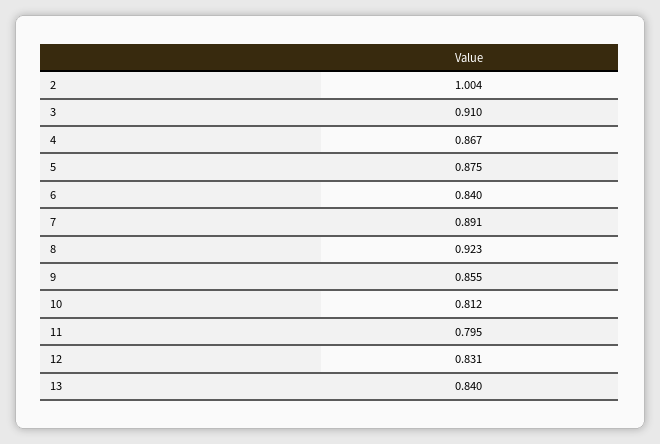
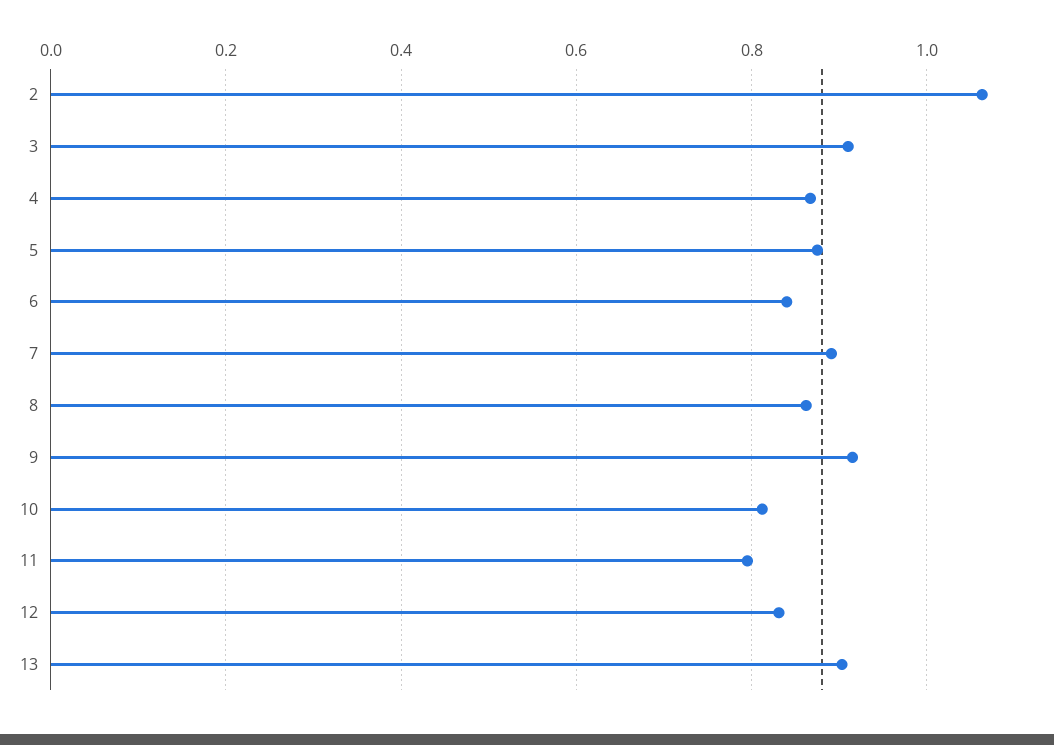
2: 1.004 -> 1.06
8: 0.923 -> 0.86
9: 0.855 -> 0.92
13: 0.84 -> 0.9

